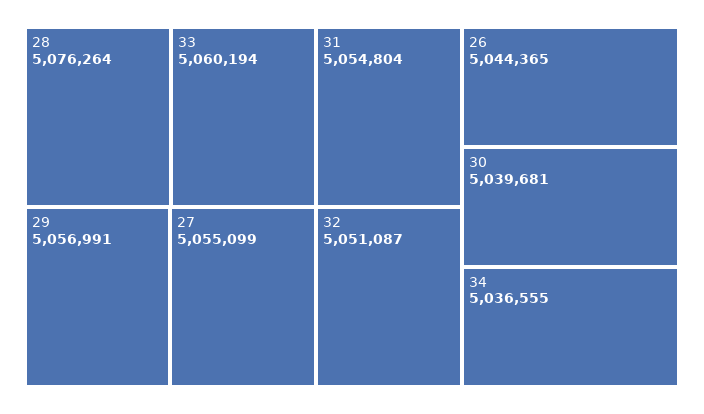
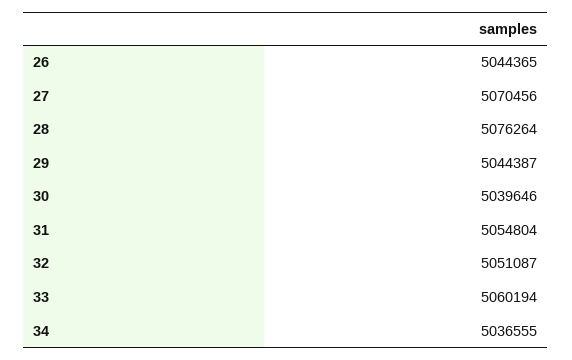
29: 5056991 -> 5044387
27: 5055099 -> 5070456
30: 5039681 -> 5039646

